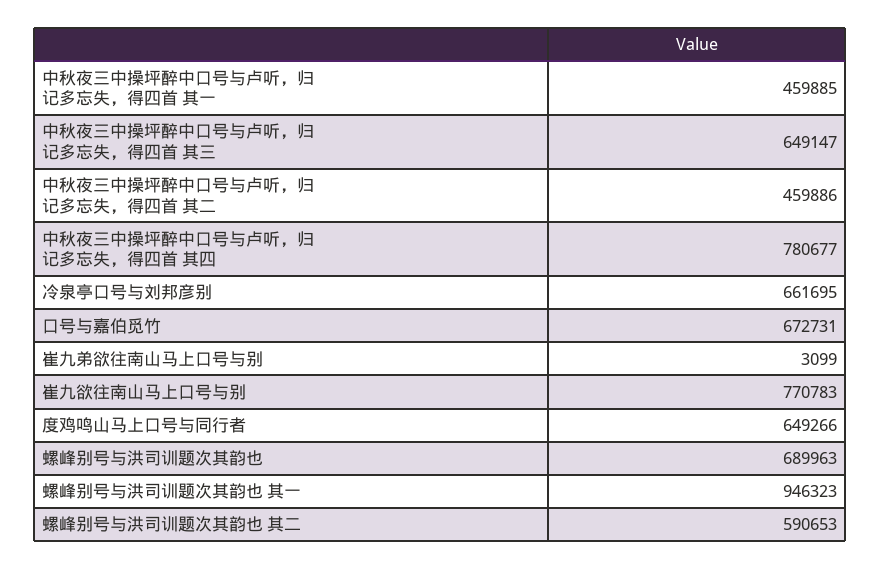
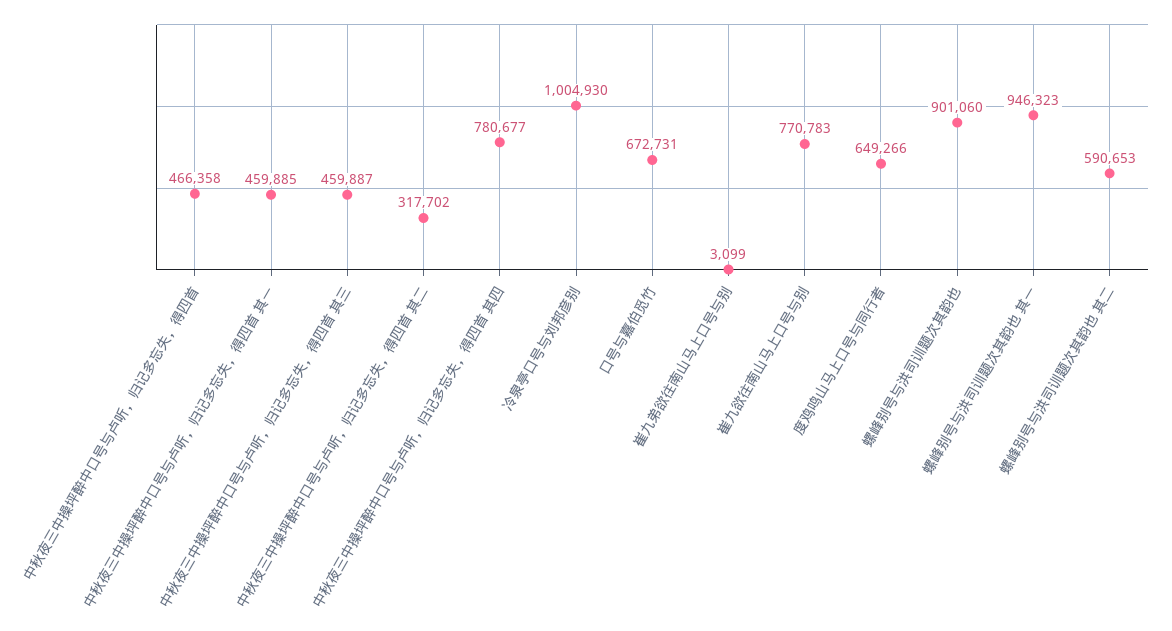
中秋夜三中操坪醉中口号与卢听，归记多忘失，得四首 其三: 649147 -> 459887
中秋夜三中操坪醉中口号与卢听，归记多忘失，得四首 其二: 459886 -> 317702
冷泉亭口号与刘邦彦别: 661695 -> 1004930
螺峰别号与洪司训题次其韵也: 689963 -> 901060
中秋夜三中操坪醉中口号与卢听，归记多忘失，得四首: none -> 466358

